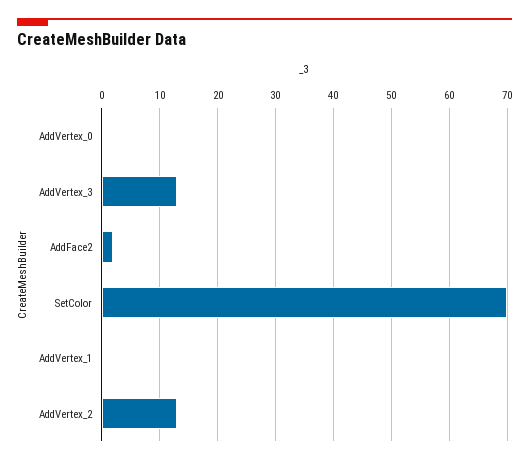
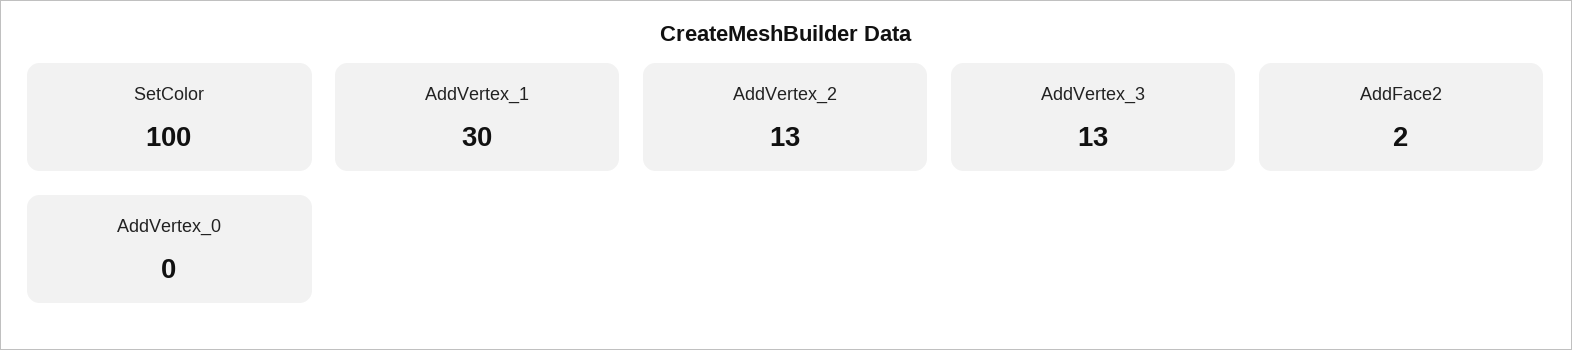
SetColor: 70 -> 100
AddVertex_1: 0 -> 30

